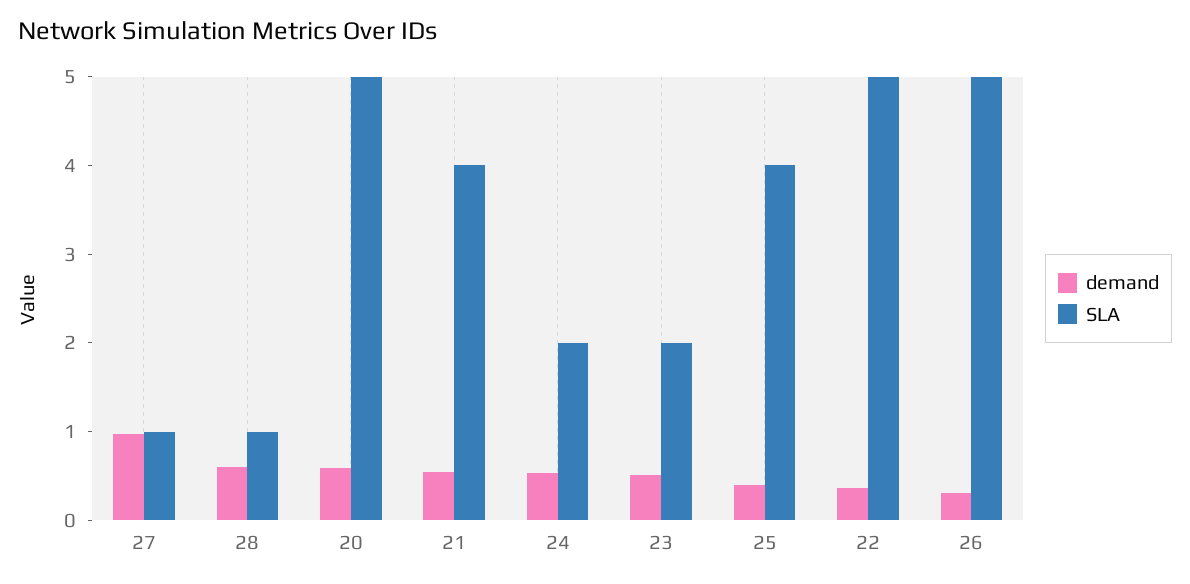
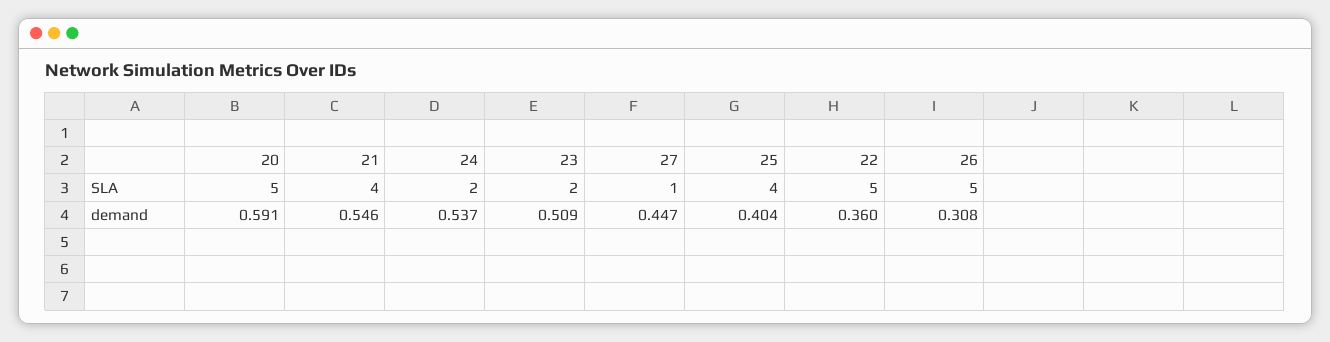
demand, 27: 1 -> 0.447
demand, 28: 0.6 -> none
SLA, 28: 1 -> none

